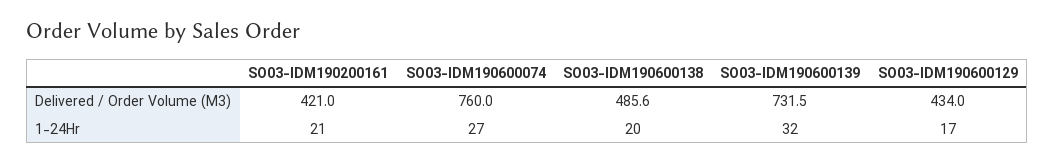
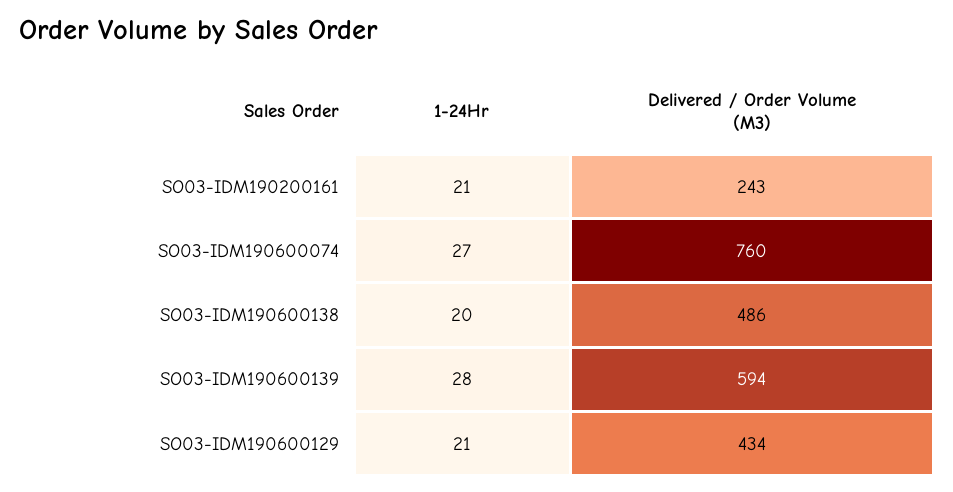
SO03-IDM190200161, Delivered / Order Volume (M3): 421 -> 243
SO03-IDM190600139, Delivered / Order Volume (M3): 731.5 -> 594
SO03-IDM190600139, 1-24Hr: 32 -> 28
SO03-IDM190600129, 1-24Hr: 17 -> 21

